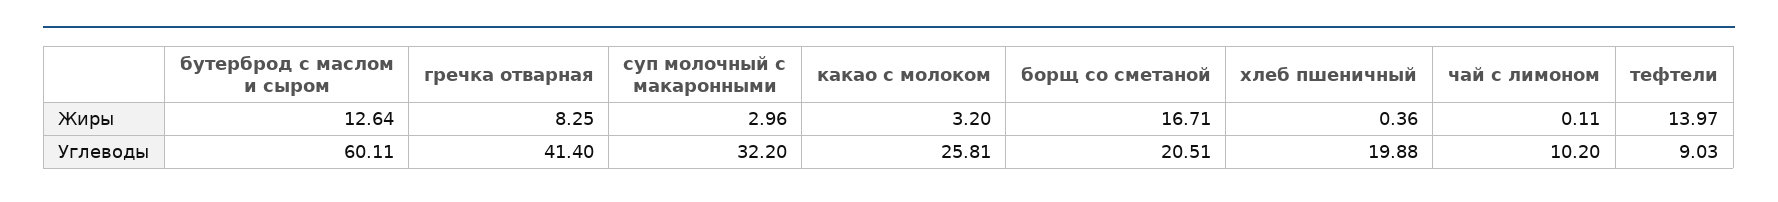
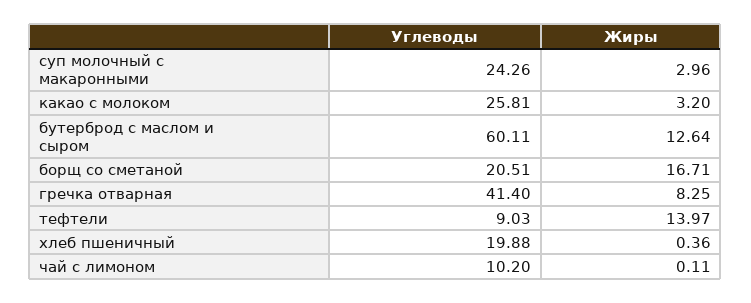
суп молочный с макаронными, Углеводы: 32.2 -> 24.26

